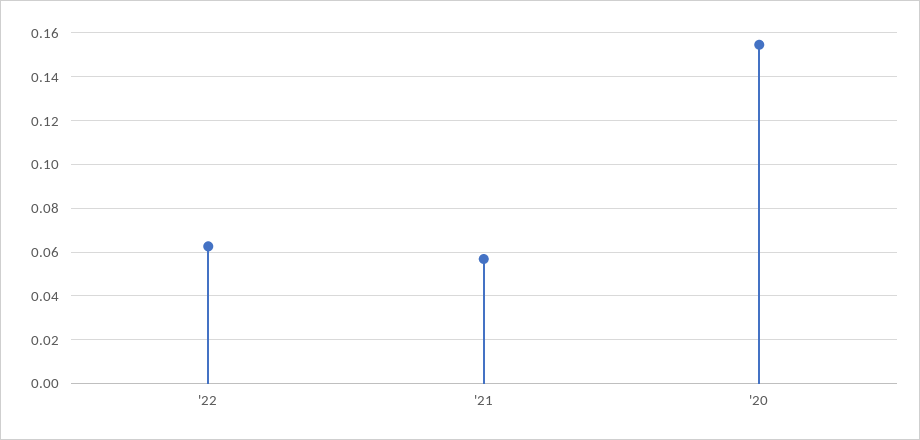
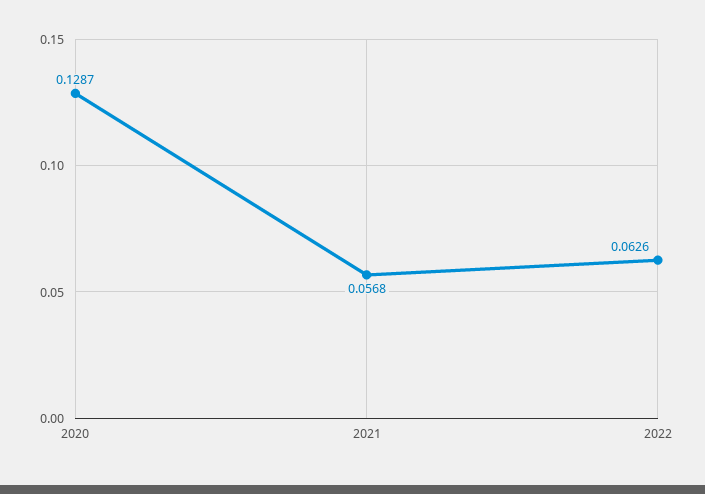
'20: 0.155 -> 0.1287

